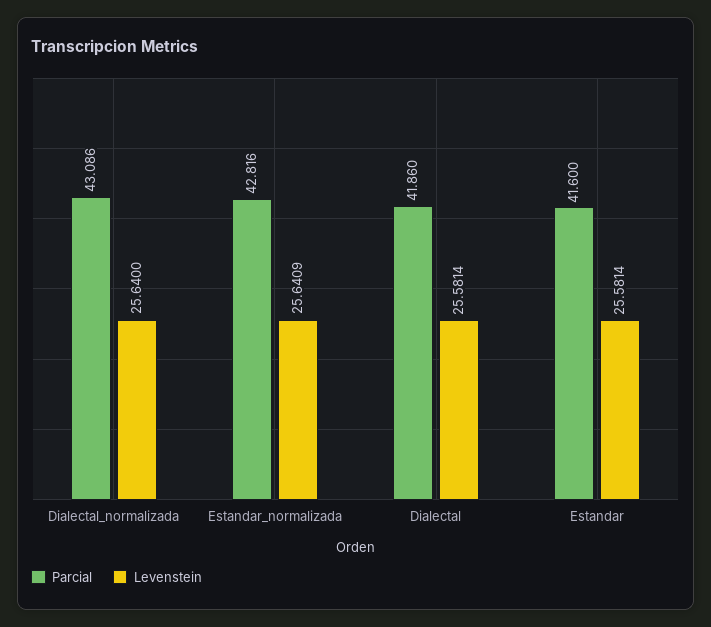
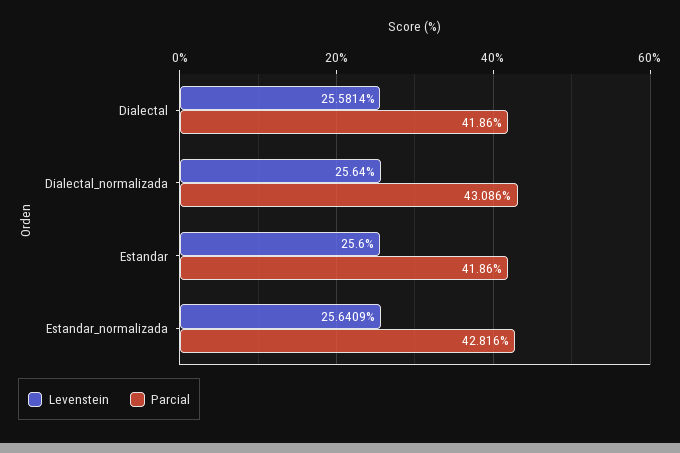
Parcial, Estandar: 41.6 -> 41.86
Levenstein, Estandar: 25.5814 -> 25.6

